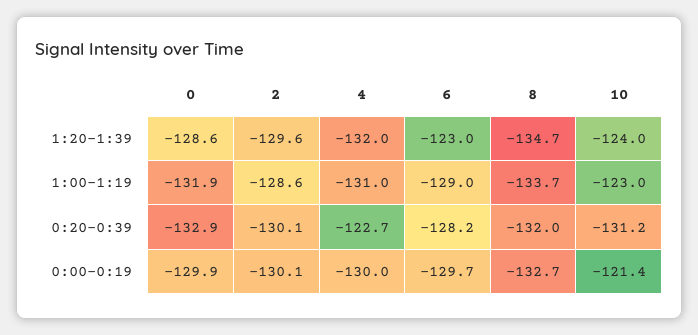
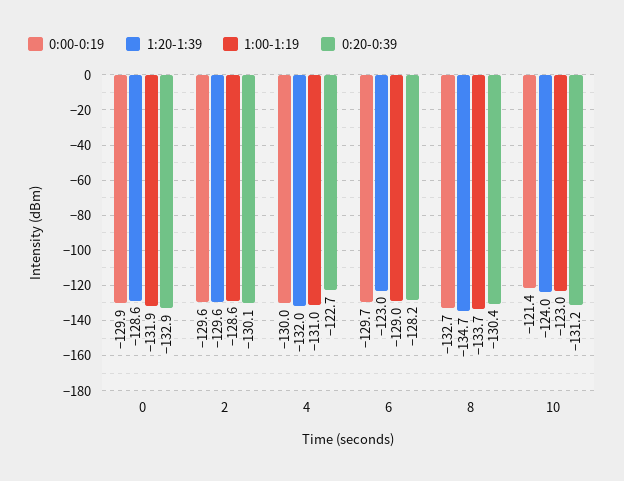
0:20-0:39, 8: -132 -> -130.4
0:00-0:19, 2: -130.1 -> -129.6

